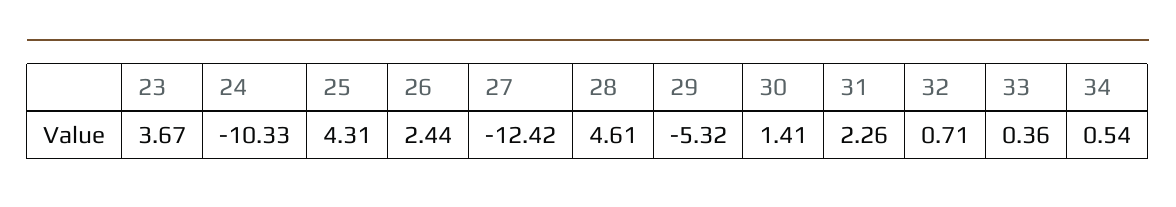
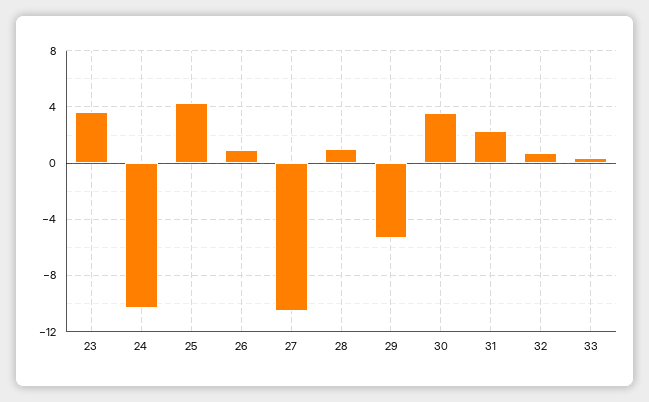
26: 2.44 -> 1
27: -12.42 -> -10.5
28: 4.61 -> 1
30: 1.41 -> 3.5
34: 0.54 -> none

